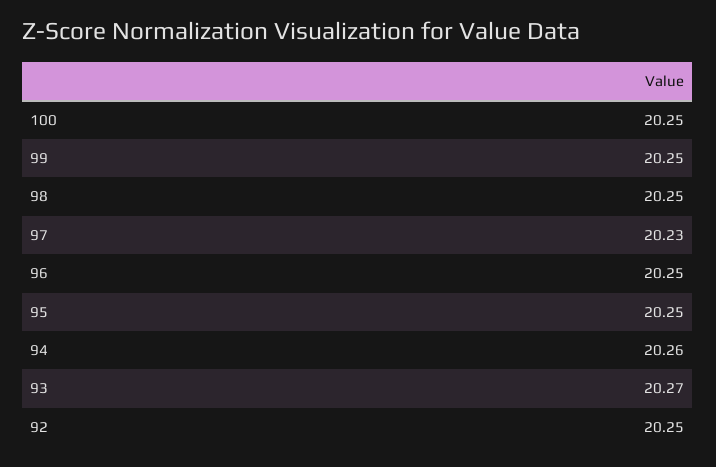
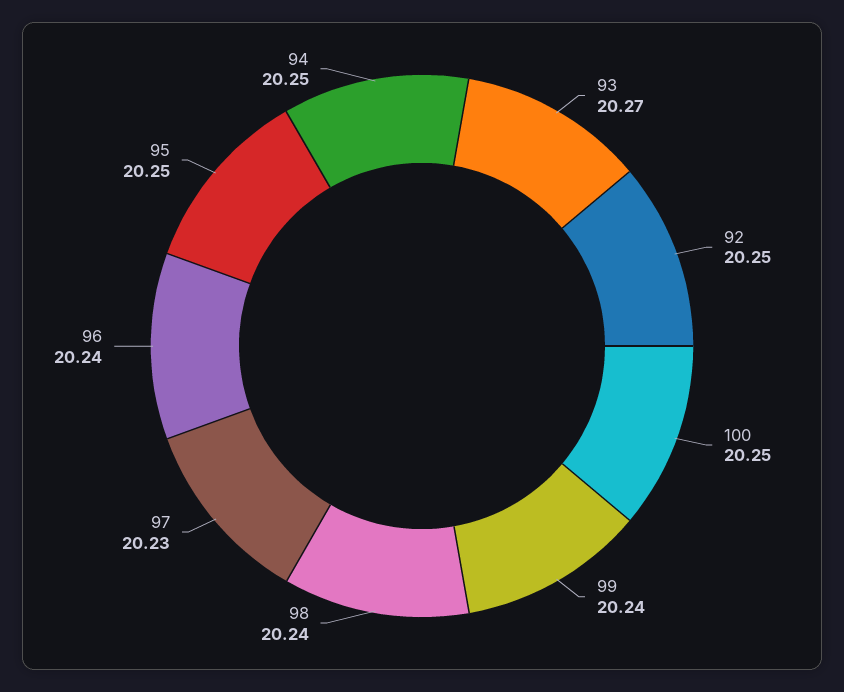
99: 20.25 -> 20.24
98: 20.25 -> 20.24
96: 20.25 -> 20.24
94: 20.26 -> 20.25

